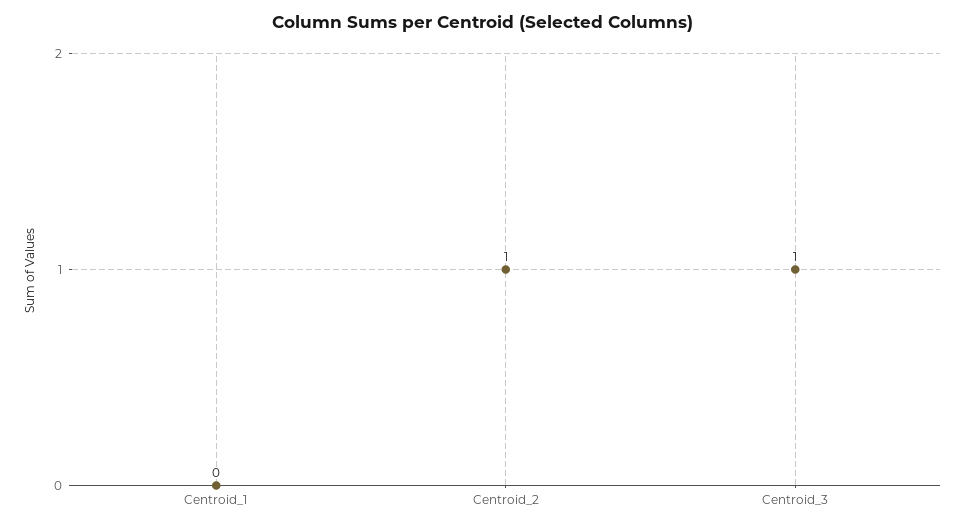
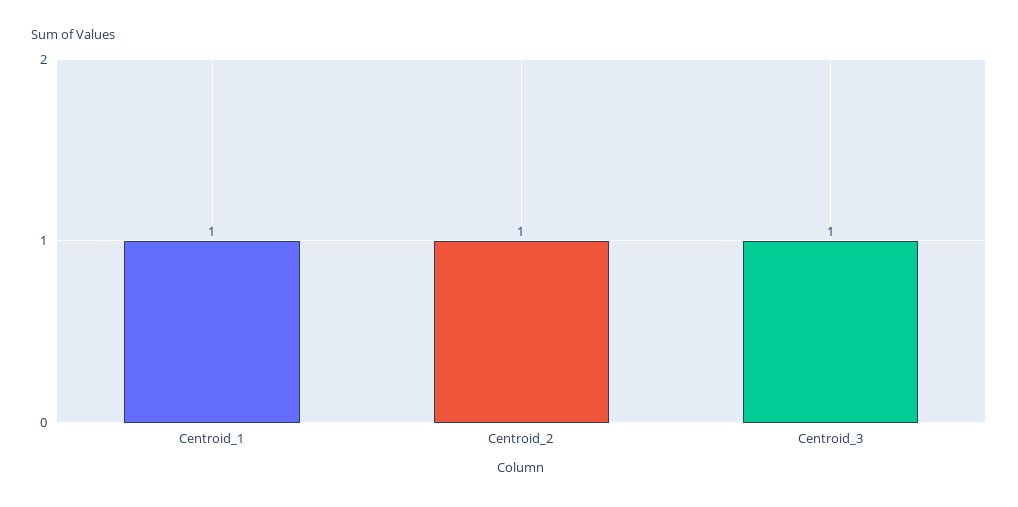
Centroid_1: 0 -> 1

